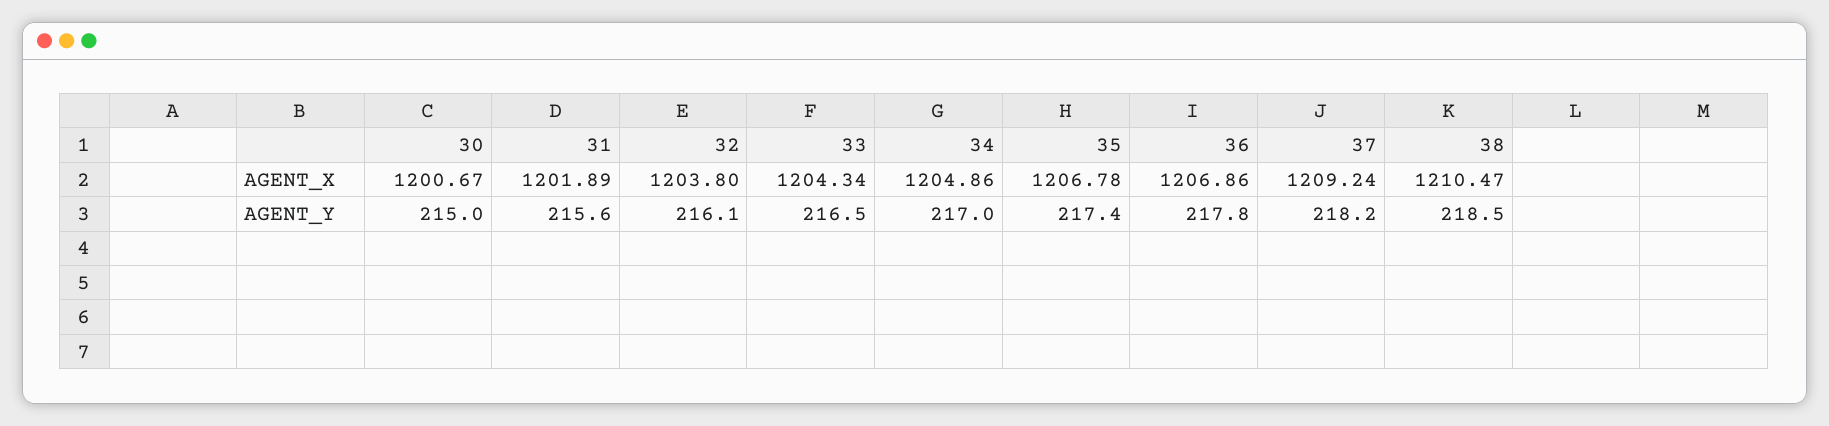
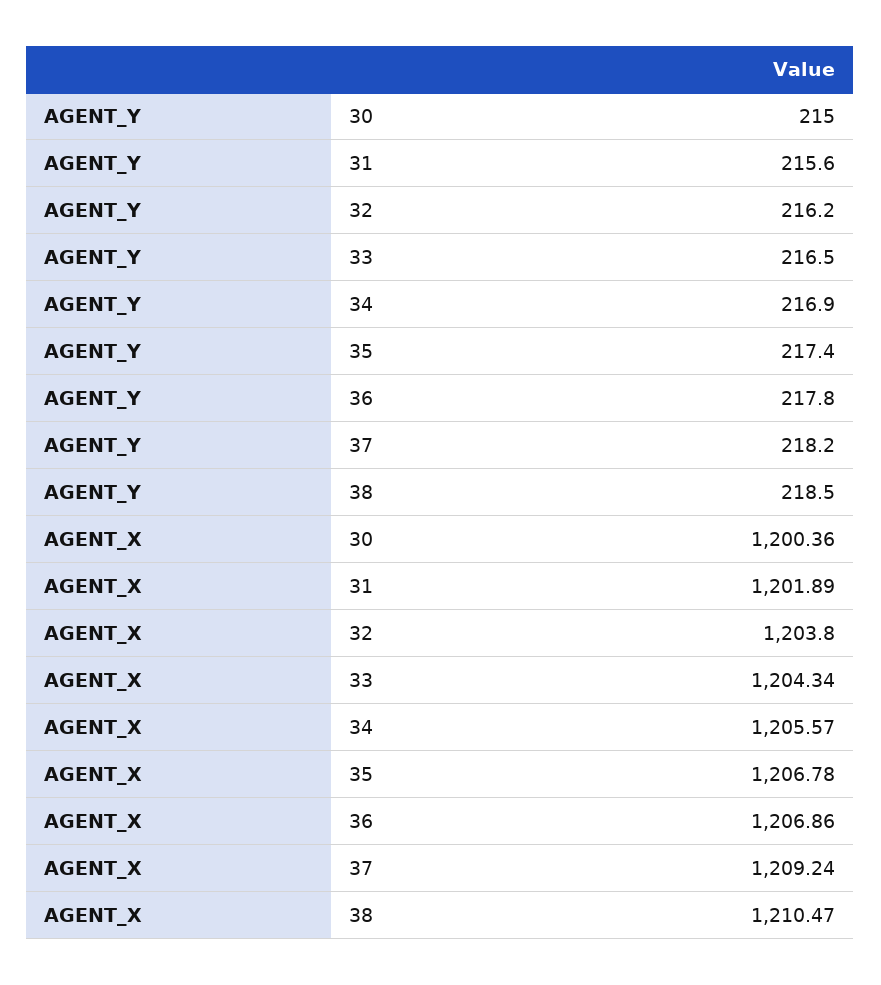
30, AGENT_X: 1200.67 -> 1200.36
34, AGENT_X: 1204.86 -> 1205.57
32, AGENT_Y: 216.1 -> 216.2
34, AGENT_Y: 217 -> 216.9

